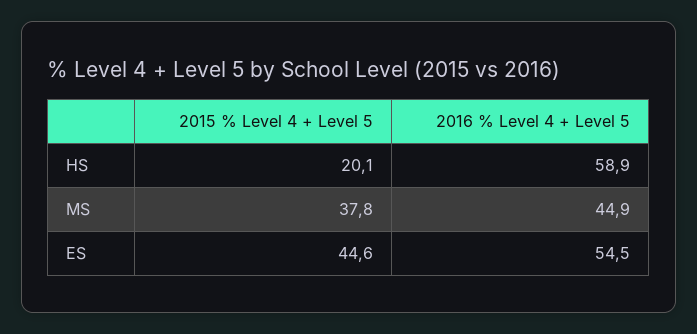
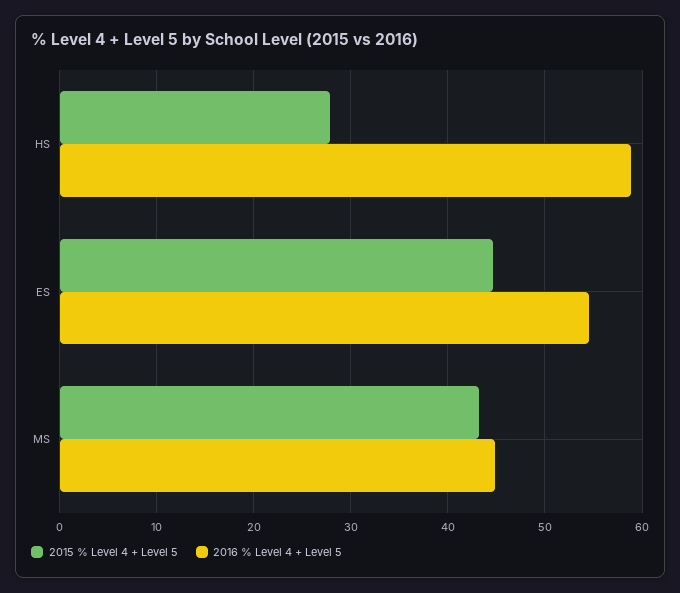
2015 % Level 4 + Level 5, HS: 20.1 -> 28
2015 % Level 4 + Level 5, MS: 37.8 -> 43

